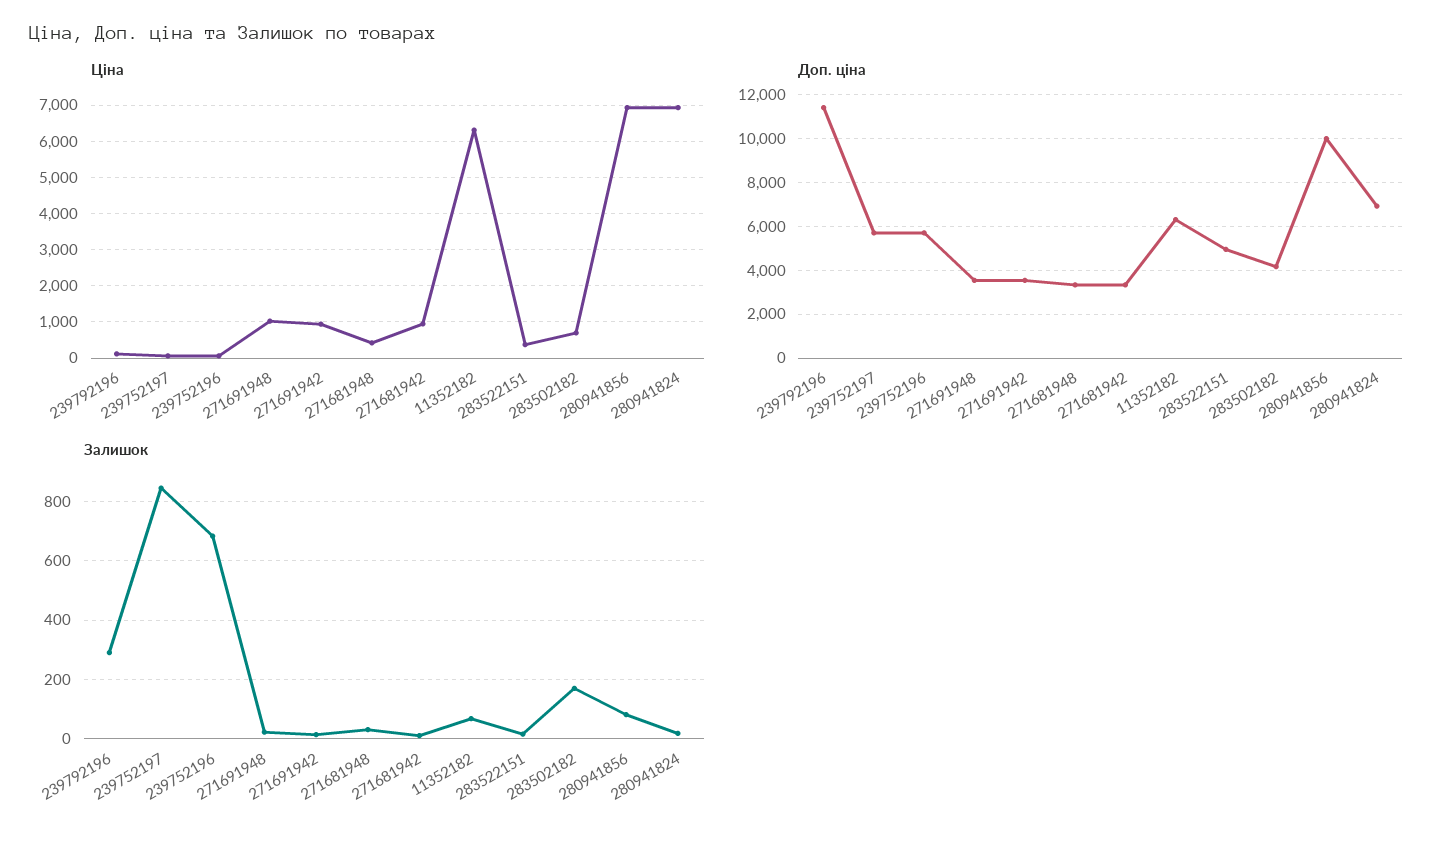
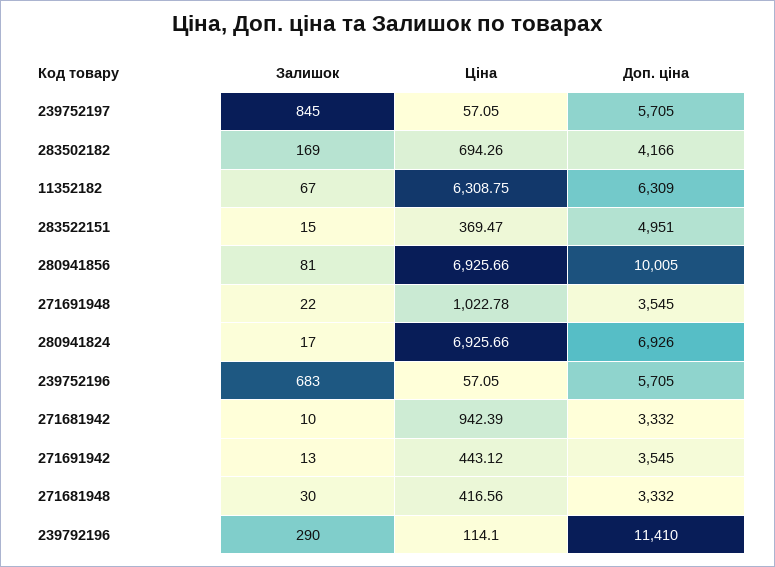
Ціна, 271691942: 1000 -> 443.12

